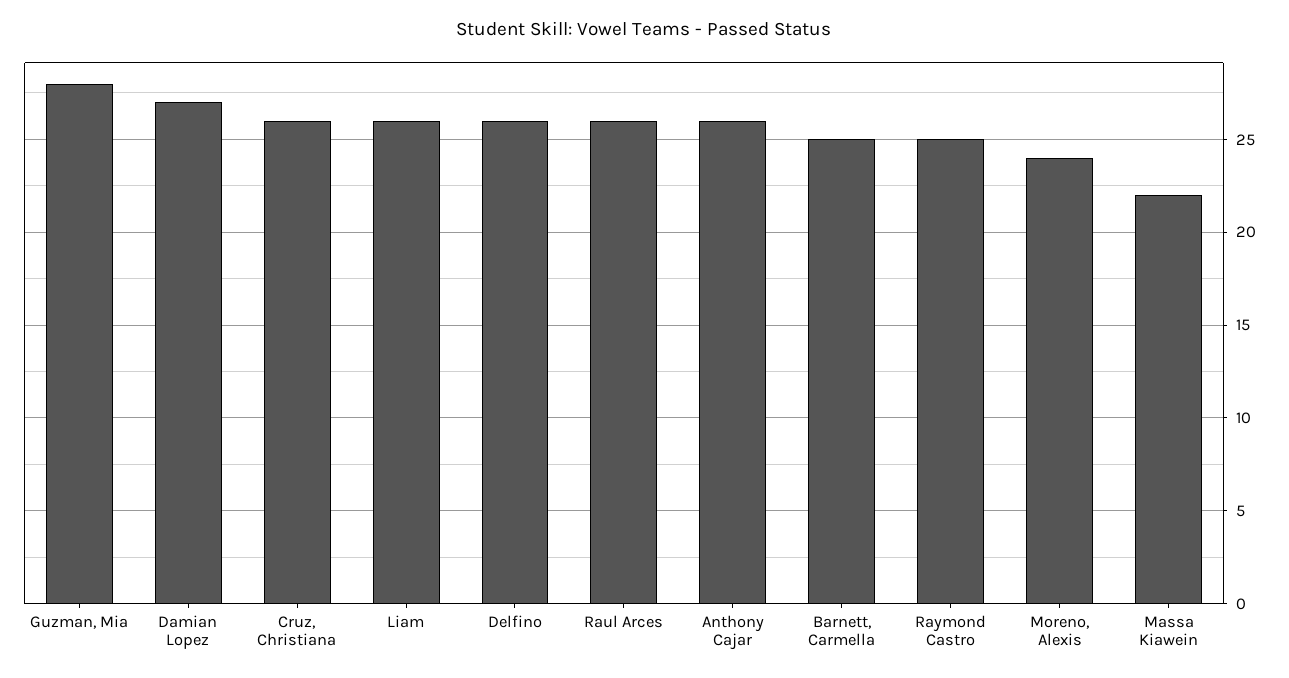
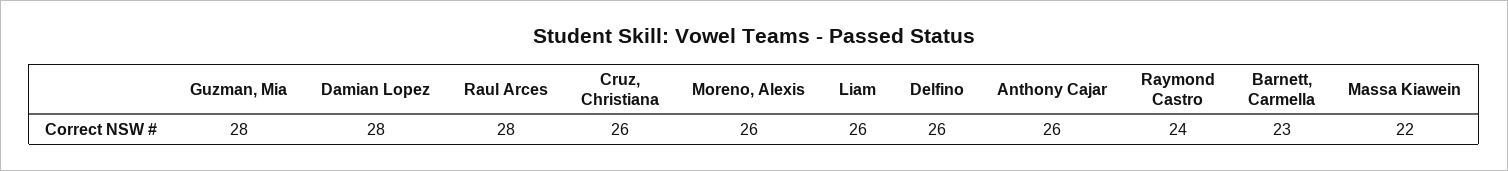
Damian Lopez: 27 -> 28
Raul Arces: 26 -> 28
Barnett, Carmella: 25 -> 23
Raymond Castro: 25 -> 24
Moreno, Alexis: 24 -> 26

